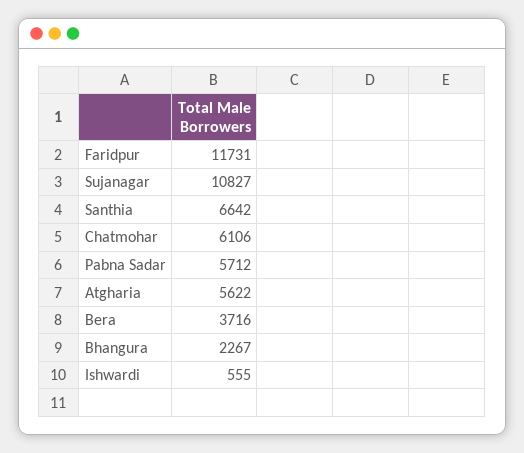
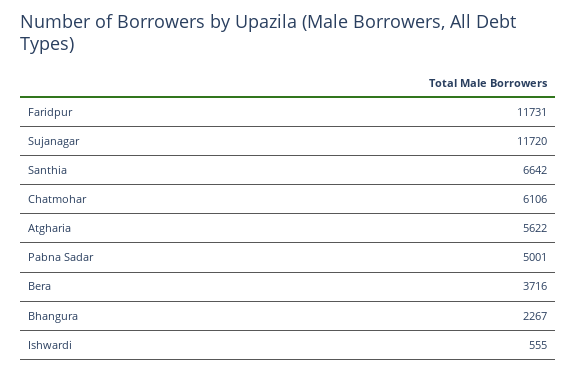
Sujanagar: 10827 -> 11720
Pabna Sadar: 5712 -> 5001

